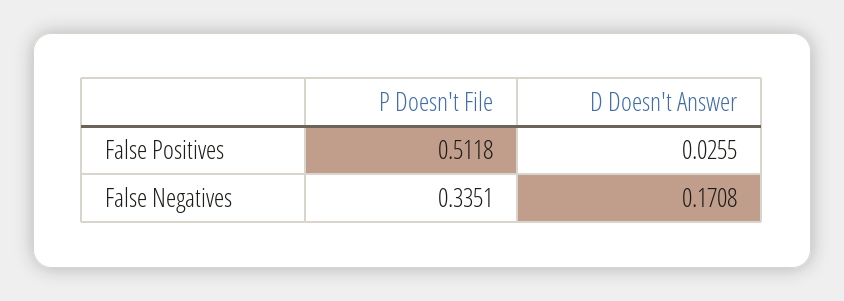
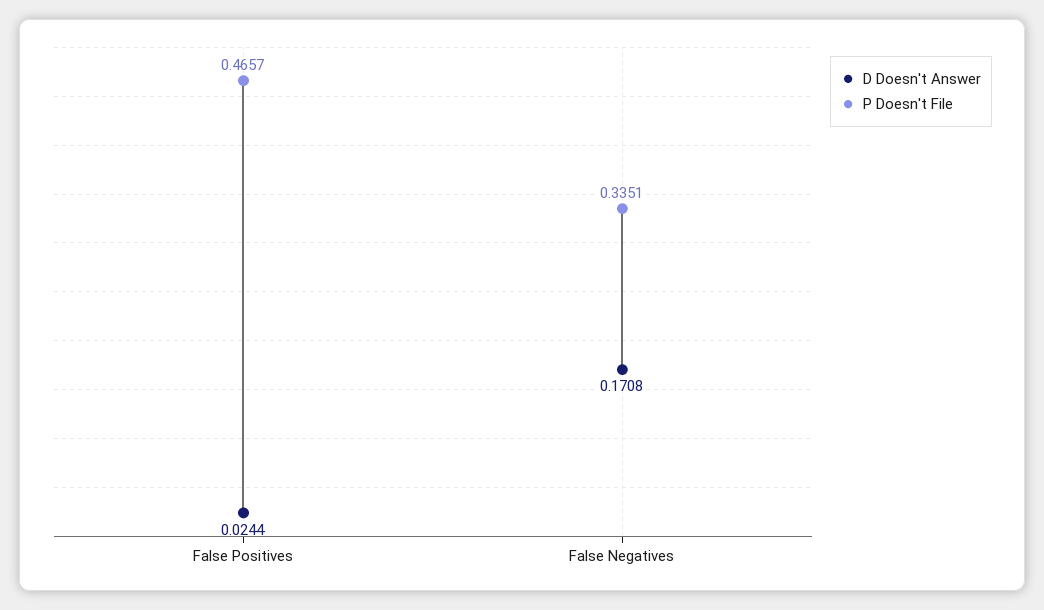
P Doesn't File, False Positives: 0.5118 -> 0.4657
D Doesn't Answer, False Positives: 0.0255 -> 0.0244

